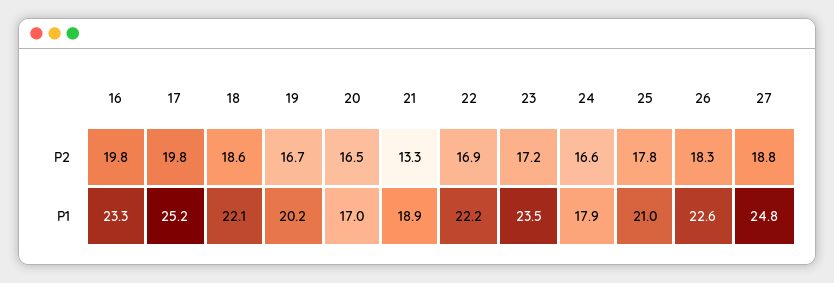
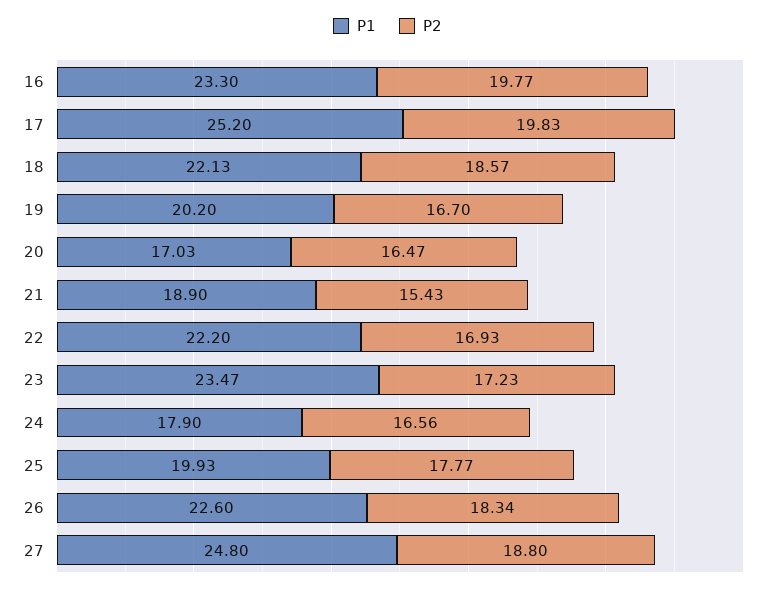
P2, 21: 13.3 -> 15.43
P1, 25: 21 -> 19.93

